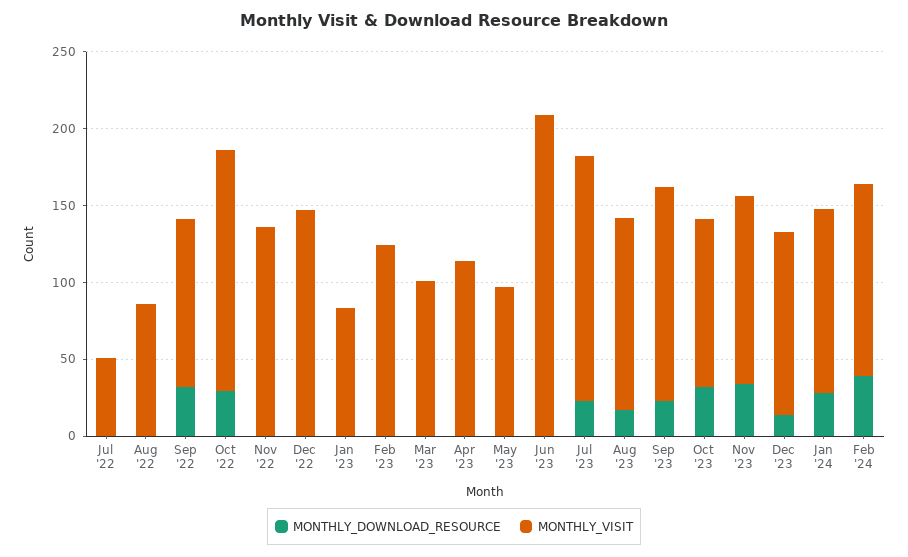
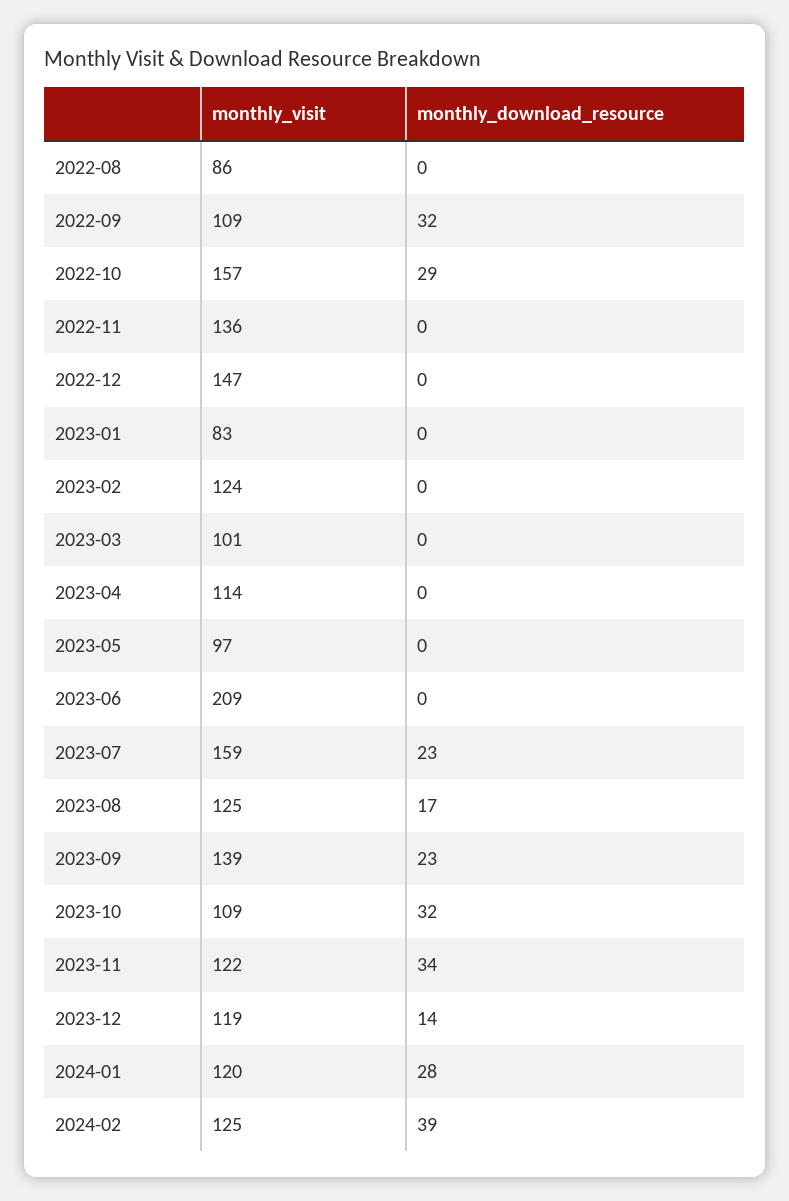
MONTHLY_DOWNLOAD_RESOURCE, Jul '22: 0 -> none
MONTHLY_VISIT, Jul '22: 50 -> none

